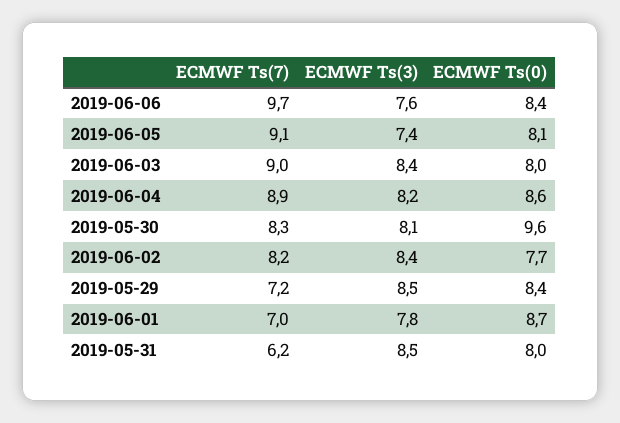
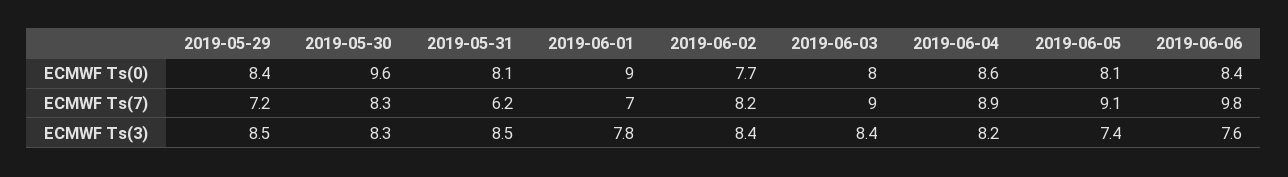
ECMWF Ts(7), 2019-06-06: 9.7 -> 9.8
ECMWF Ts(3), 2019-05-30: 8.1 -> 8.3
ECMWF Ts(0), 2019-06-01: 8.7 -> 9
ECMWF Ts(0), 2019-05-31: 8 -> 8.1

